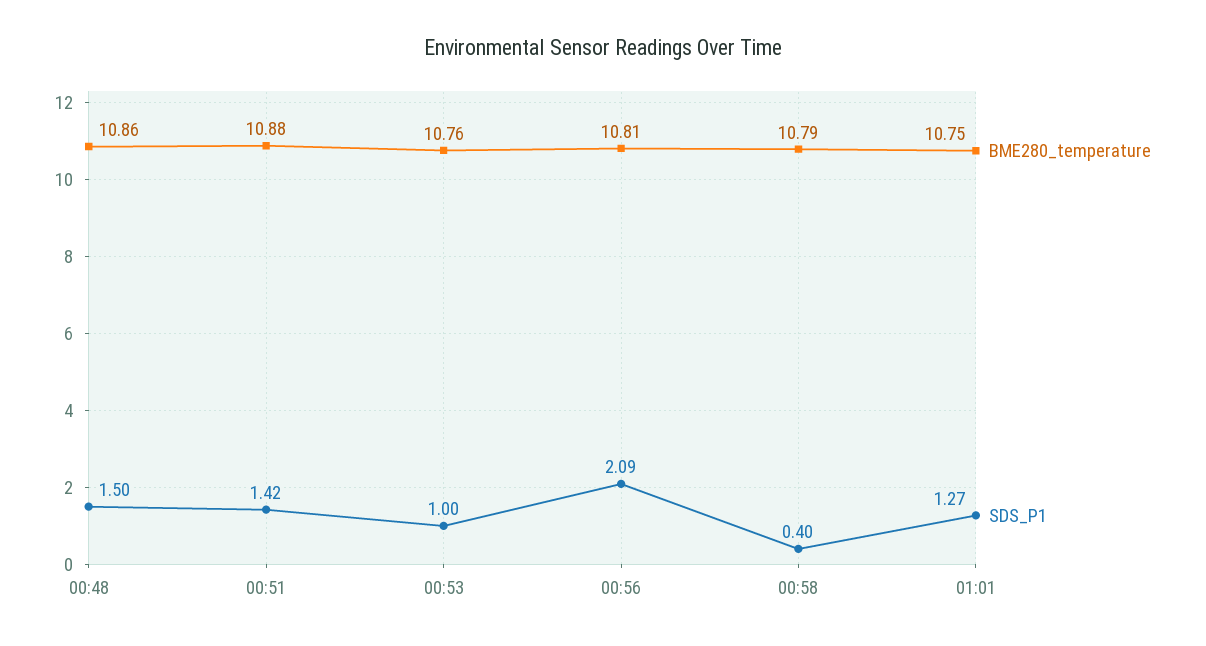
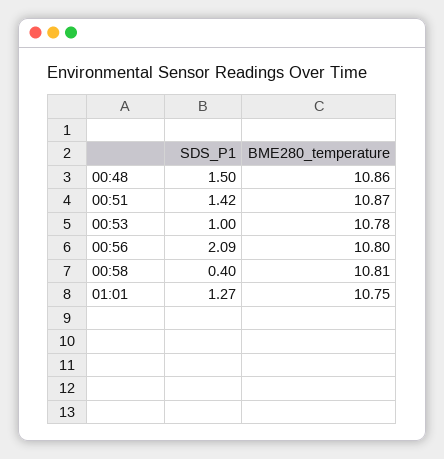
BME280_temperature, 00:51: 10.88 -> 10.87
BME280_temperature, 00:53: 10.76 -> 10.78
BME280_temperature, 00:56: 10.81 -> 10.8
BME280_temperature, 00:58: 10.79 -> 10.81

